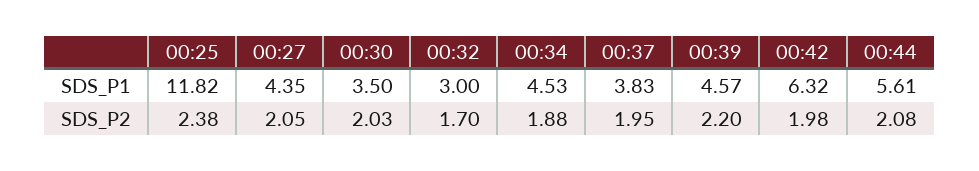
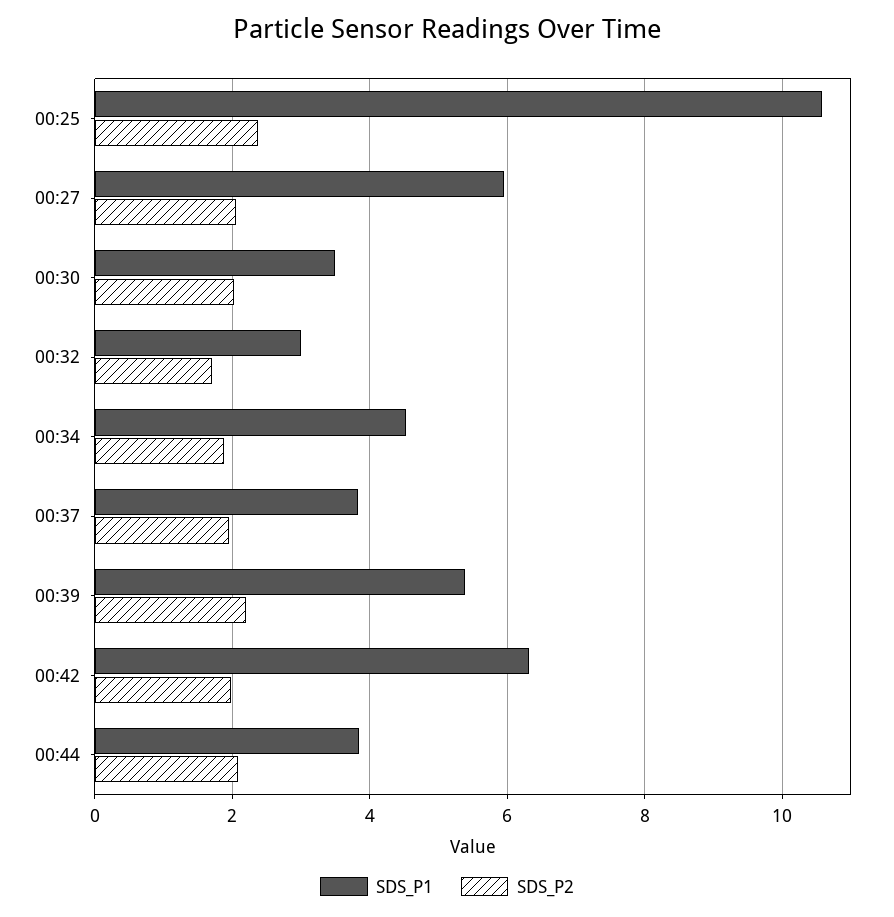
SDS_P1, 00:25: 11.82 -> 10.6
SDS_P1, 00:27: 4.35 -> 6
SDS_P1, 00:39: 4.57 -> 5.4
SDS_P1, 00:44: 5.61 -> 3.8

